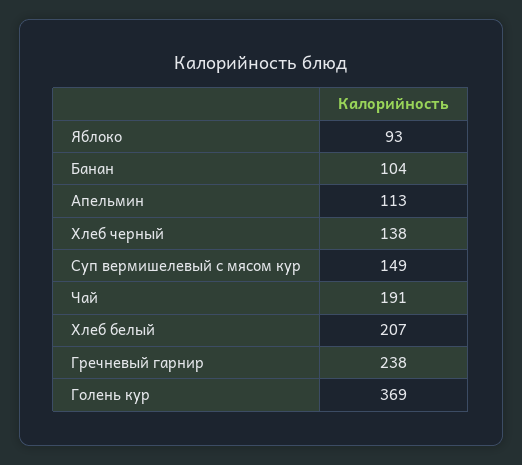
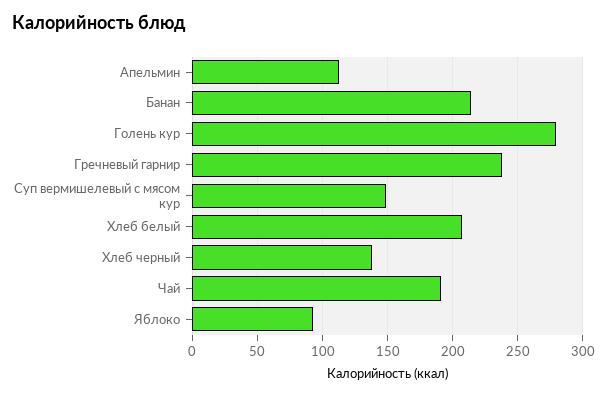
Банан: 104 -> 215
Голень кур: 369 -> 280

